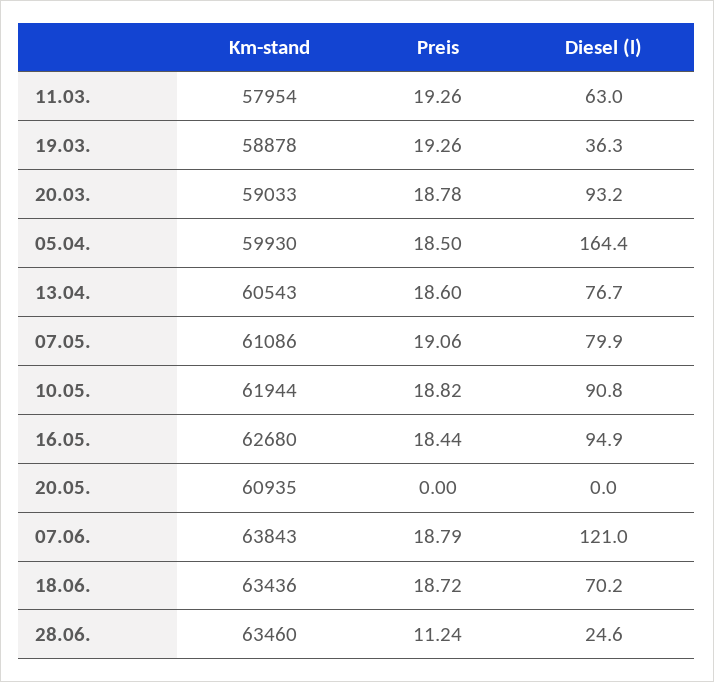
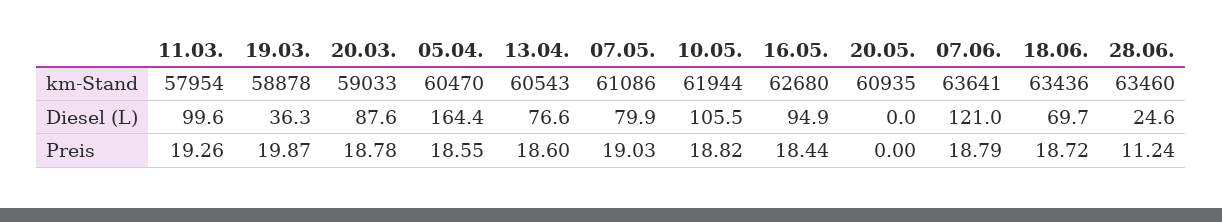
Diesel (l), 11.03.: 63 -> 99.6
Preis, 19.03.: 19.26 -> 19.87
Diesel (l), 20.03.: 93.2 -> 87.6
Km-stand, 05.04.: 59930 -> 60470
Preis, 05.04.: 18.5 -> 18.55
Diesel (l), 13.04.: 76.7 -> 76.6
Preis, 07.05.: 19.06 -> 19.03
Diesel (l), 10.05.: 90.8 -> 105.5
Km-stand, 07.06.: 63843 -> 63641
Diesel (l), 18.06.: 70.2 -> 69.7

